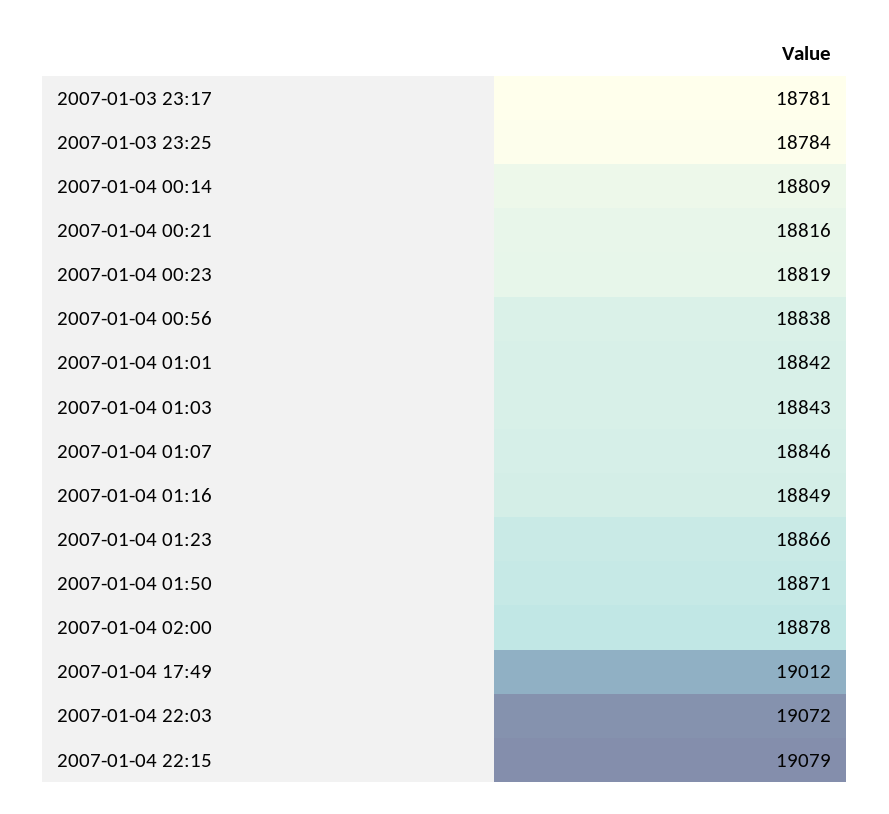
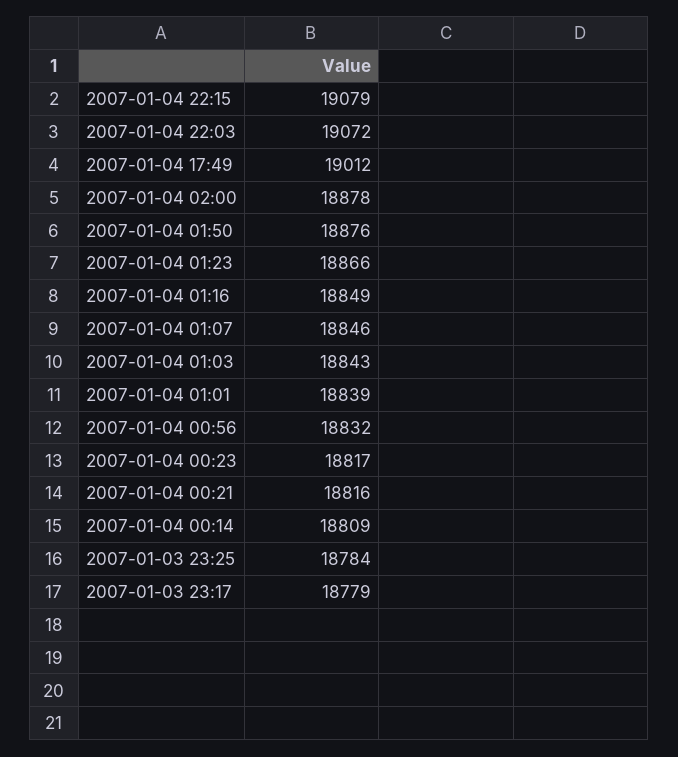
2007-01-03 23:17: 18781 -> 18779
2007-01-04 00:23: 18819 -> 18817
2007-01-04 00:56: 18838 -> 18832
2007-01-04 01:01: 18842 -> 18839
2007-01-04 01:50: 18871 -> 18876

